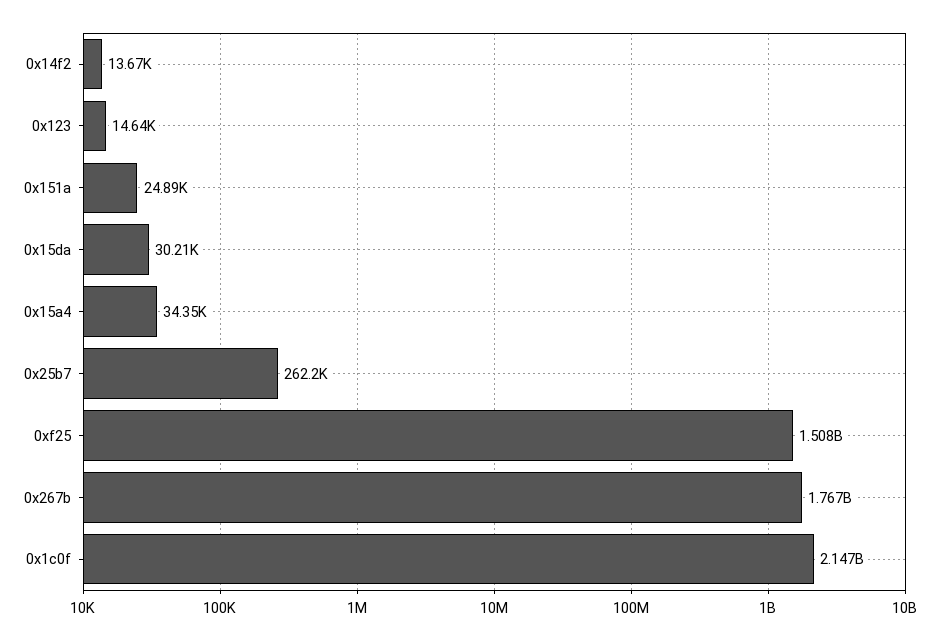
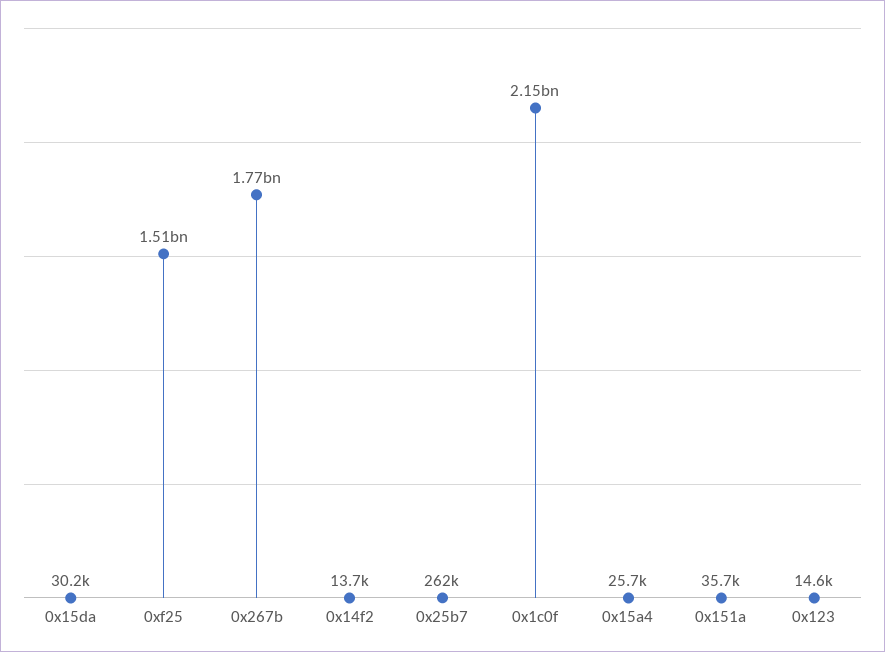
0x151a: 24890 -> 35700
0x15a4: 34350 -> 25700

